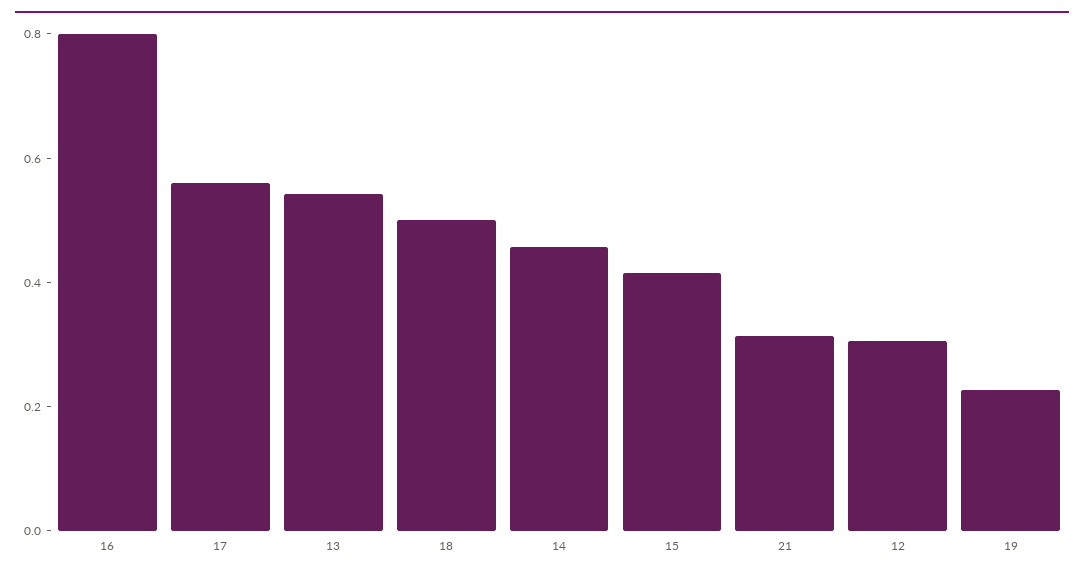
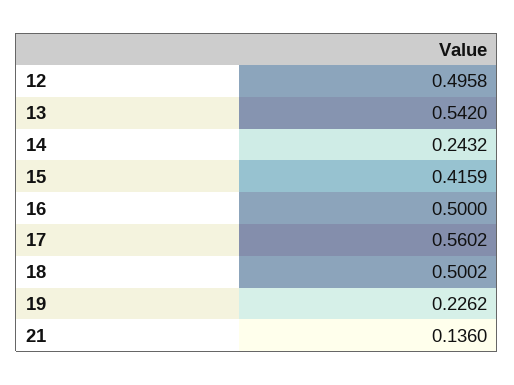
16: 0.8 -> 0.5
14: 0.45 -> 0.2432
21: 0.3 -> 0.136
12: 0.3 -> 0.4958

